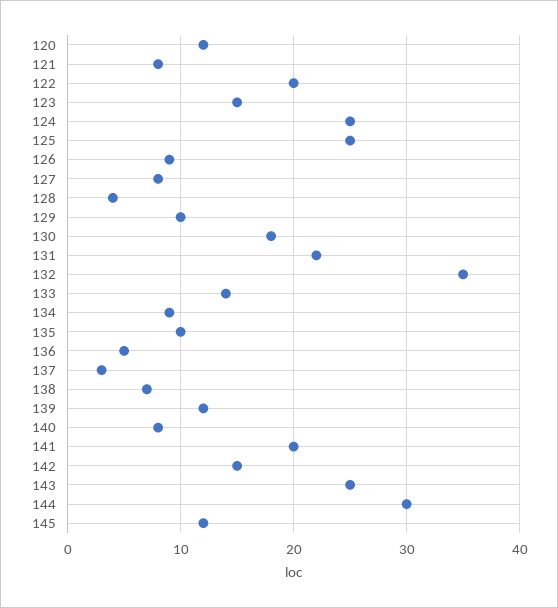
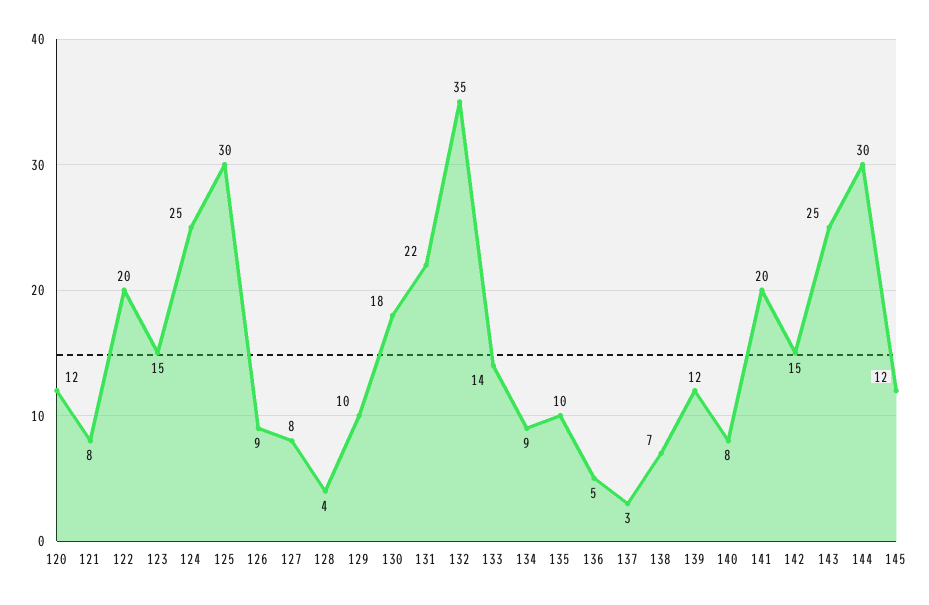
125: 25 -> 30

